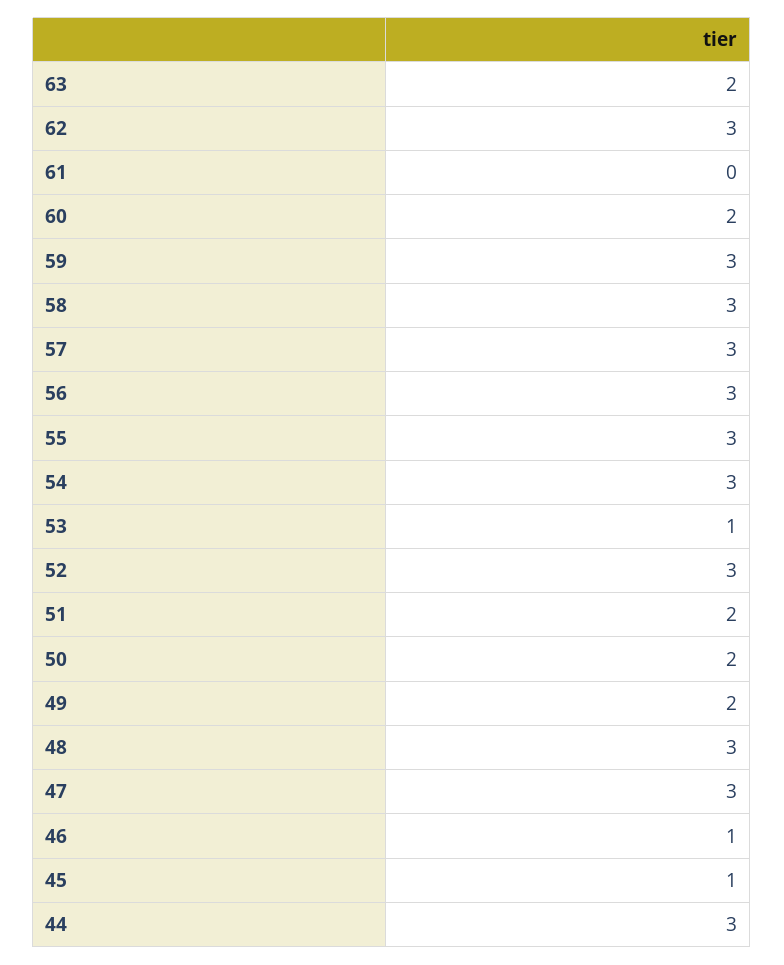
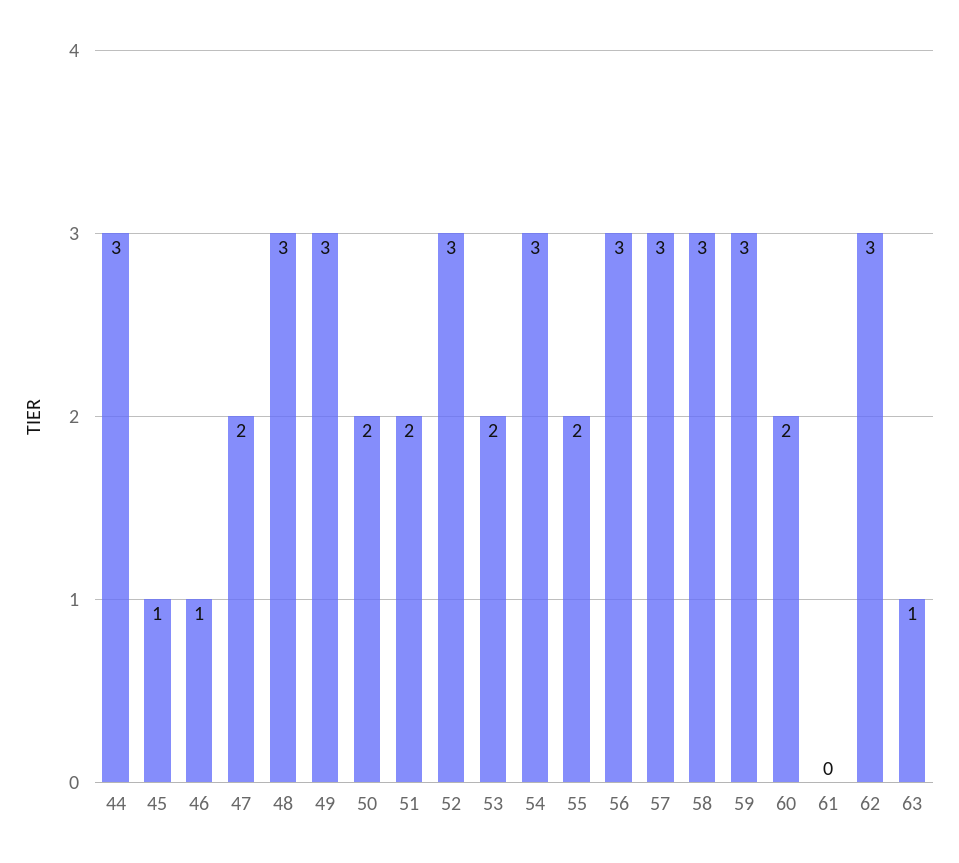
63: 2 -> 1
55: 3 -> 2
53: 1 -> 2
49: 2 -> 3
47: 3 -> 2

